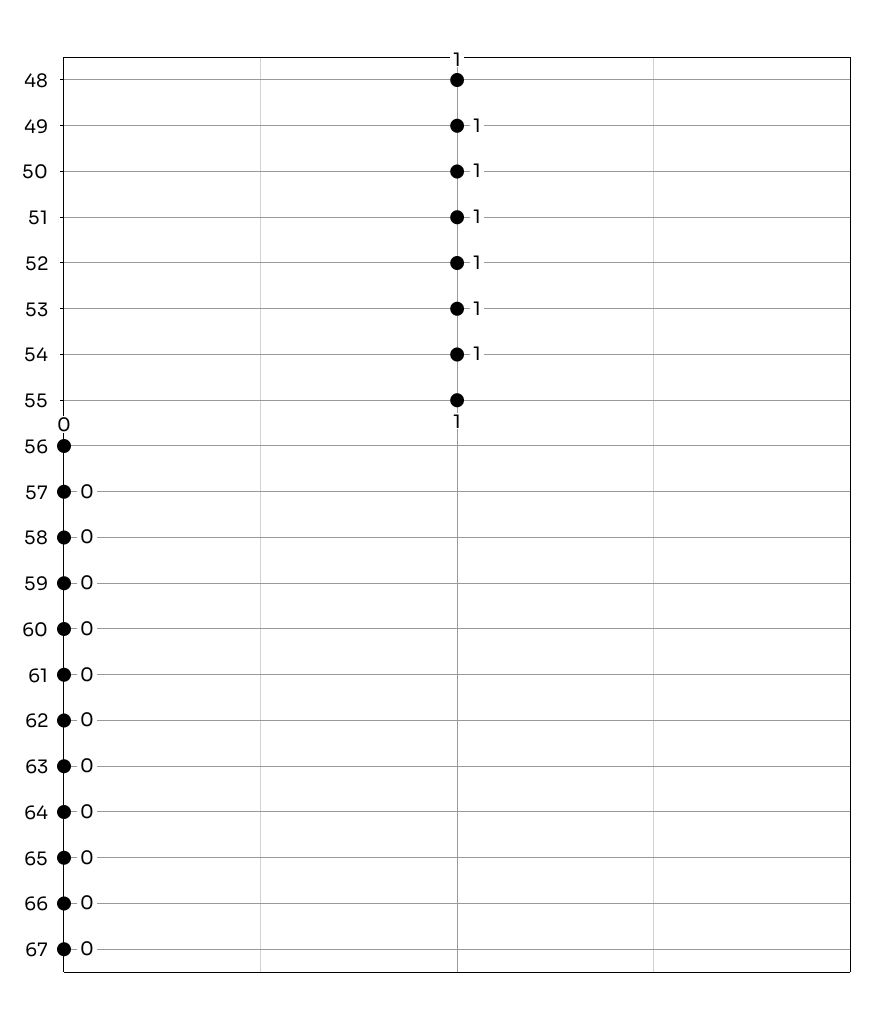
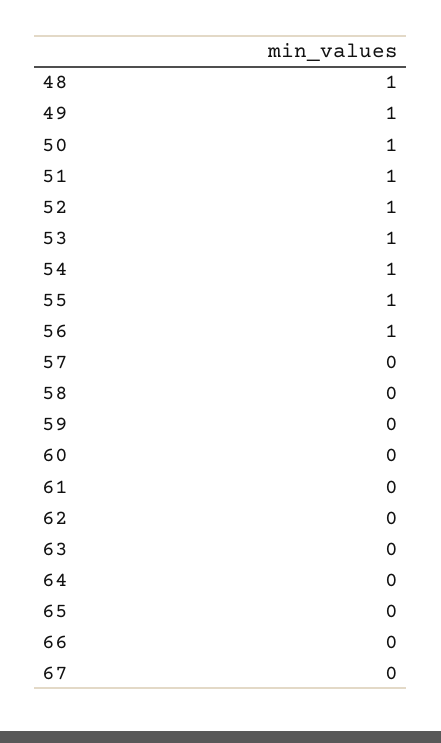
56: 0 -> 1

